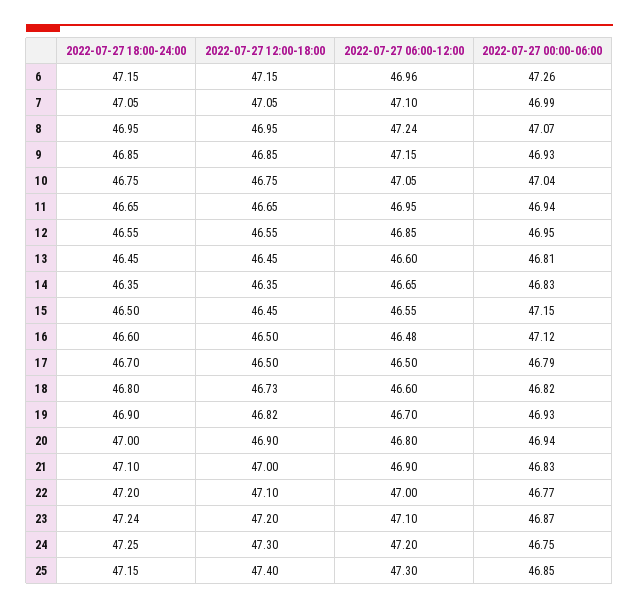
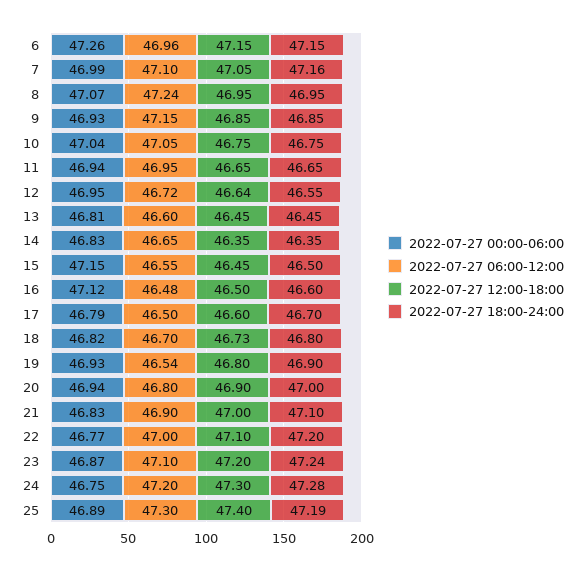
2022-07-27 18:00-24:00, 7: 47.05 -> 47.16
2022-07-27 12:00-18:00, 12: 46.55 -> 46.64
2022-07-27 06:00-12:00, 12: 46.85 -> 46.72
2022-07-27 12:00-18:00, 17: 46.5 -> 46.6
2022-07-27 06:00-12:00, 18: 46.6 -> 46.7
2022-07-27 12:00-18:00, 19: 46.82 -> 46.8
2022-07-27 06:00-12:00, 19: 46.7 -> 46.54
2022-07-27 18:00-24:00, 24: 47.25 -> 47.28
2022-07-27 18:00-24:00, 25: 47.15 -> 47.19
2022-07-27 00:00-06:00, 25: 46.85 -> 46.89

